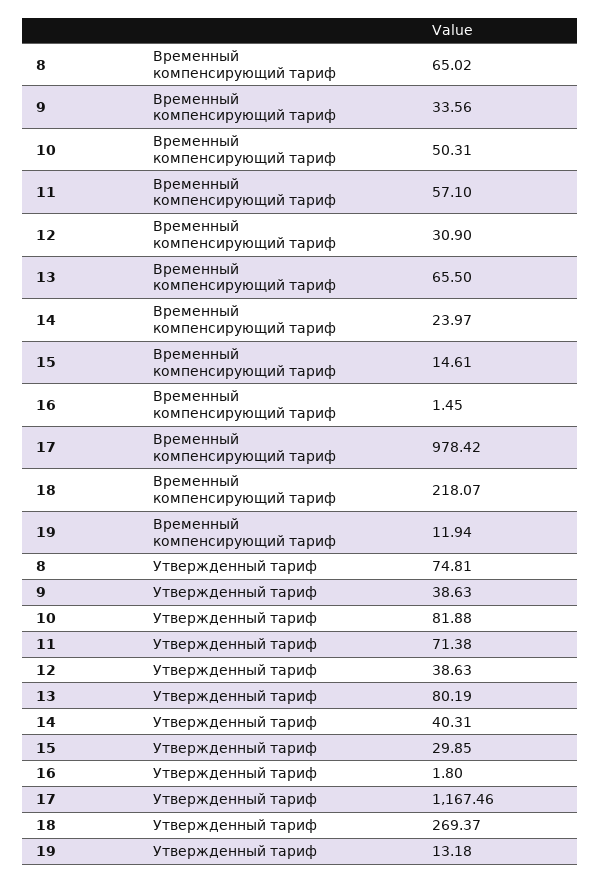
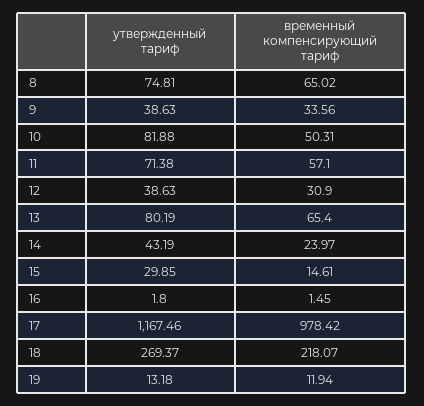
13, Временный компенсирующий тариф: 65.5 -> 65.4
14, Утвержденный тариф: 40.31 -> 43.19

